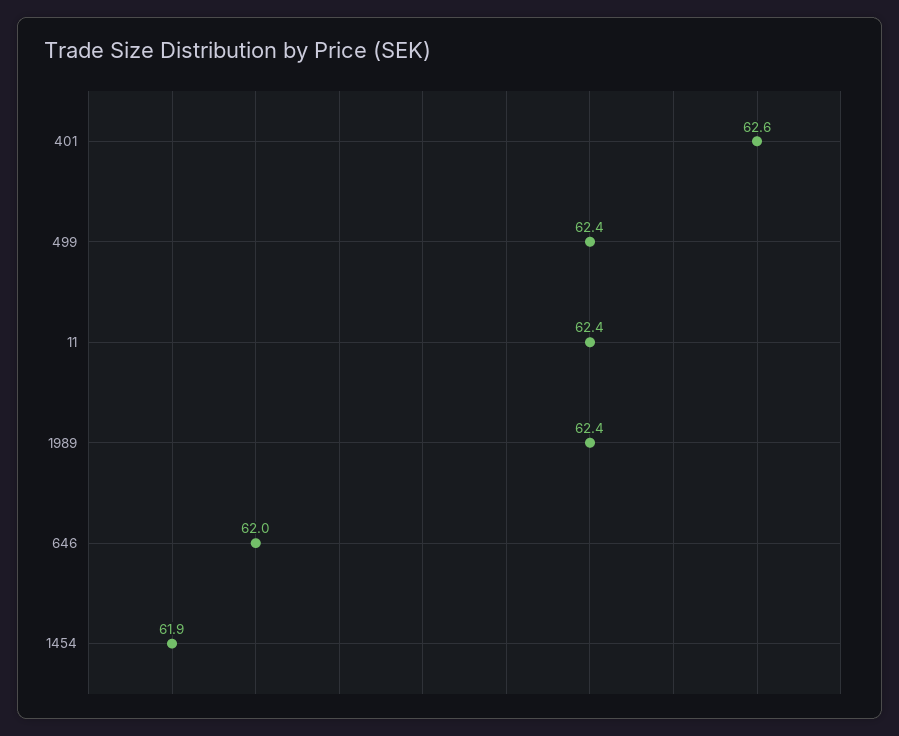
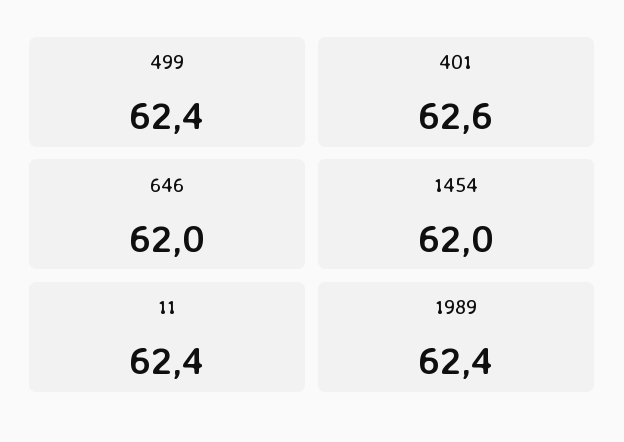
1454: 61.9 -> 62

